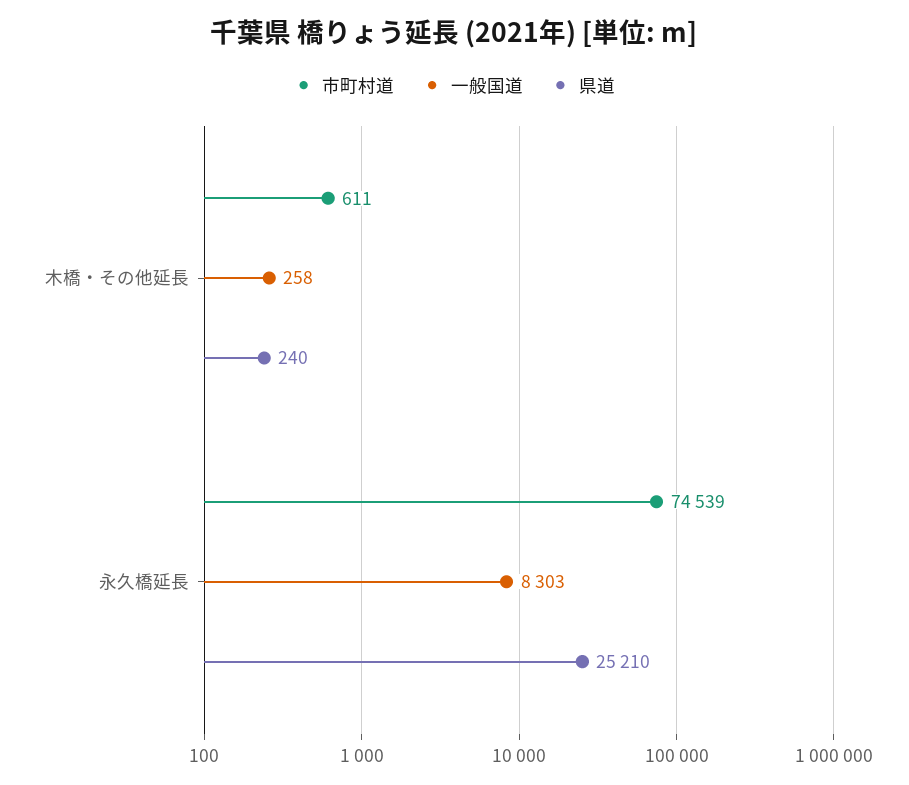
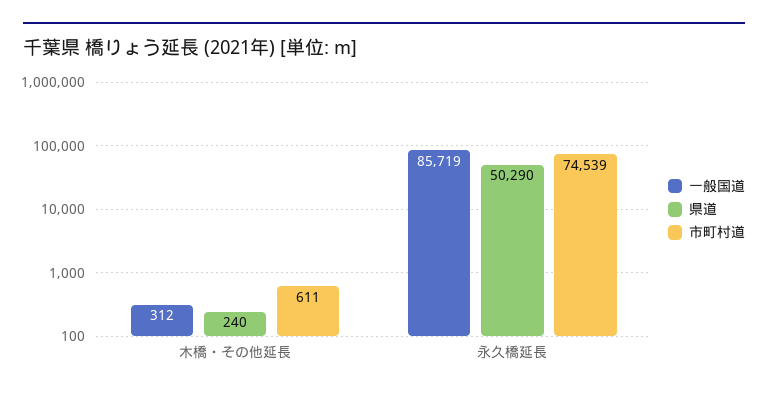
一般国道, 木橋・その他延長: 258 -> 312
一般国道, 永久橋延長: 8303 -> 85719
県道, 永久橋延長: 25210 -> 50290

